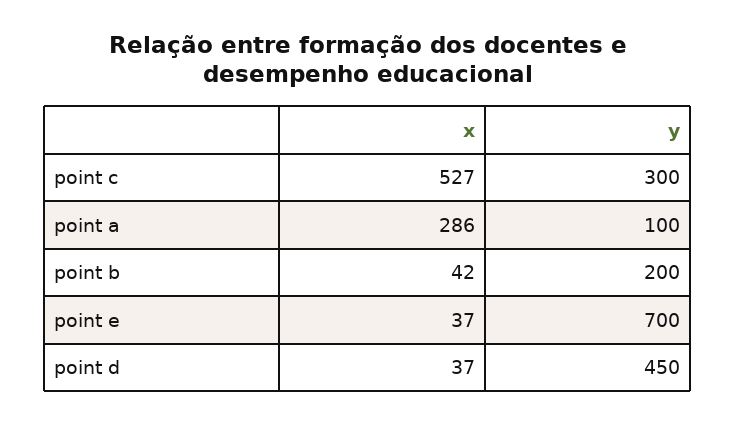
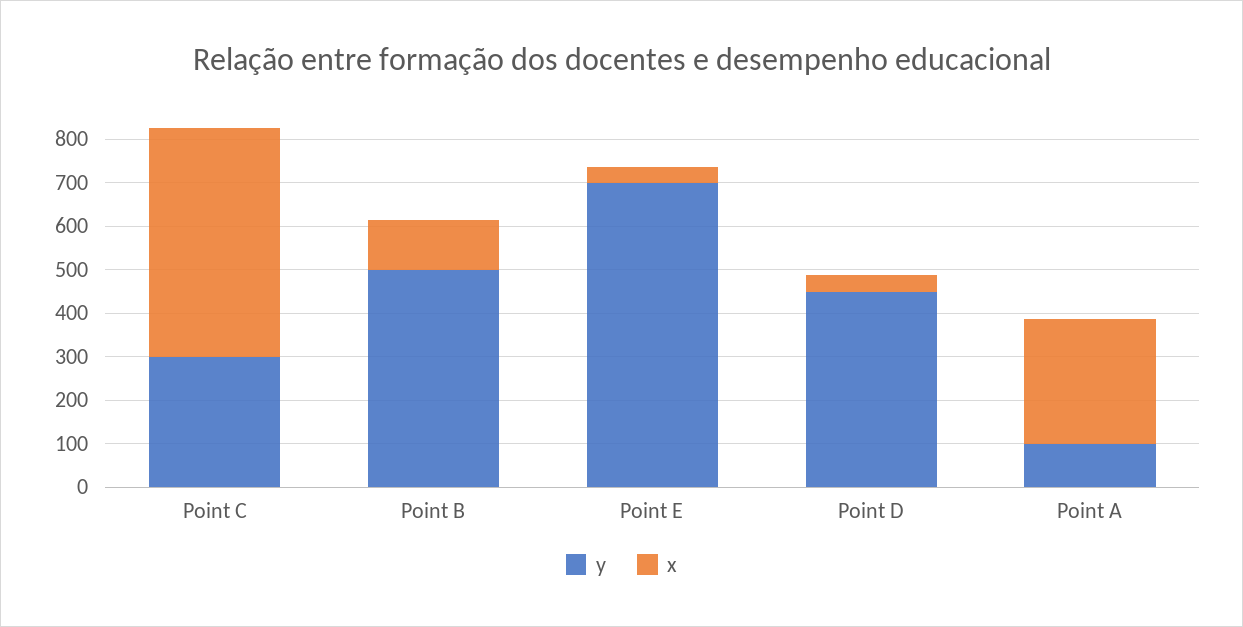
x, point b: 42 -> 120
y, point b: 200 -> 500

